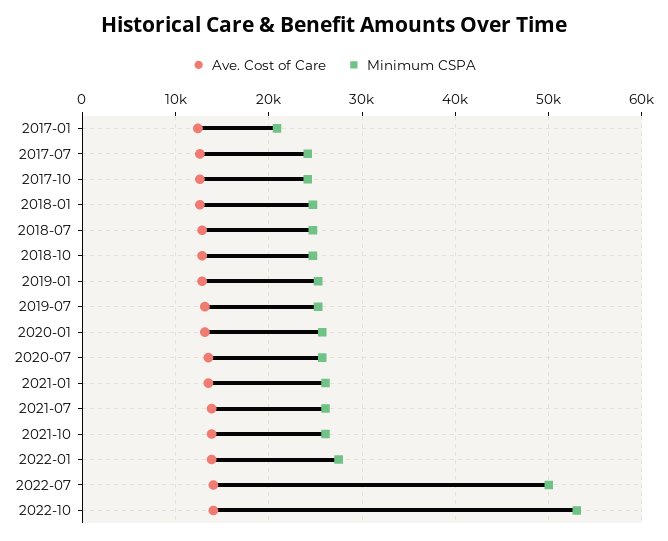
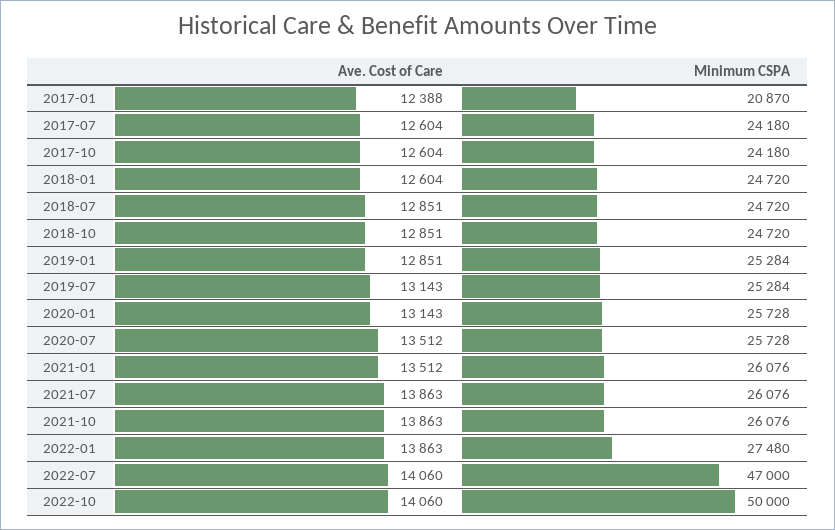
Minimum CSPA, 2022-07: 50000 -> 47000
Minimum CSPA, 2022-10: 53000 -> 50000

